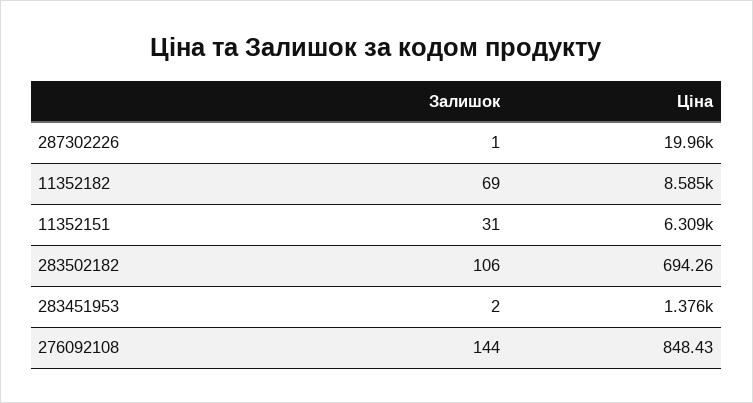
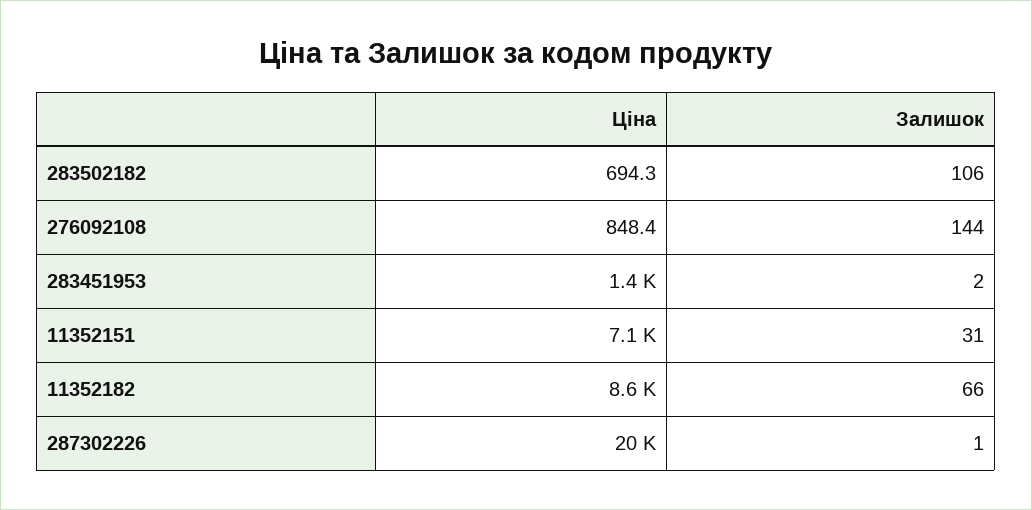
Залишок, 11352182: 69 -> 66
Ціна, 11352151: 6309 -> 7100

